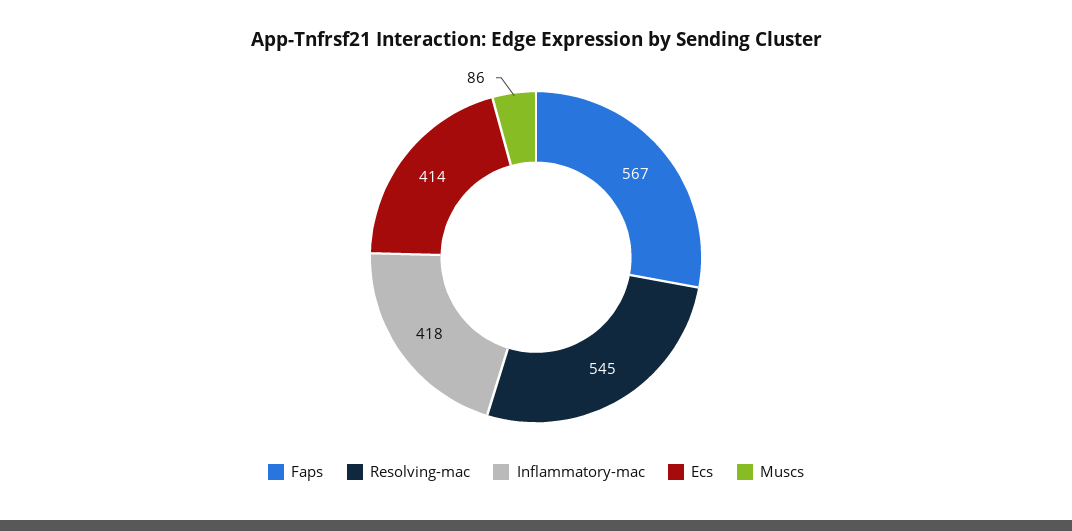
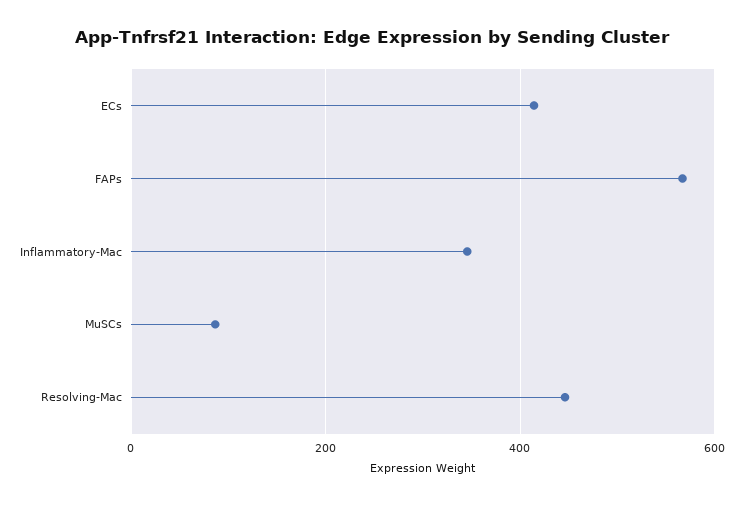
Resolving-mac: 545 -> 440
Inflammatory-mac: 418 -> 340

